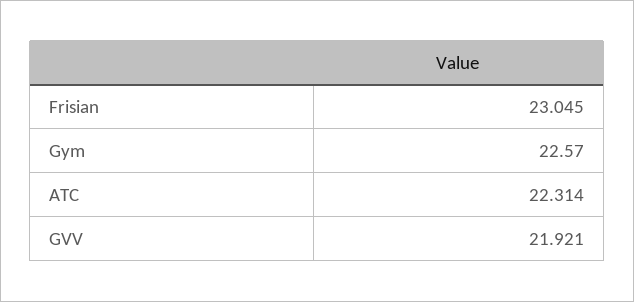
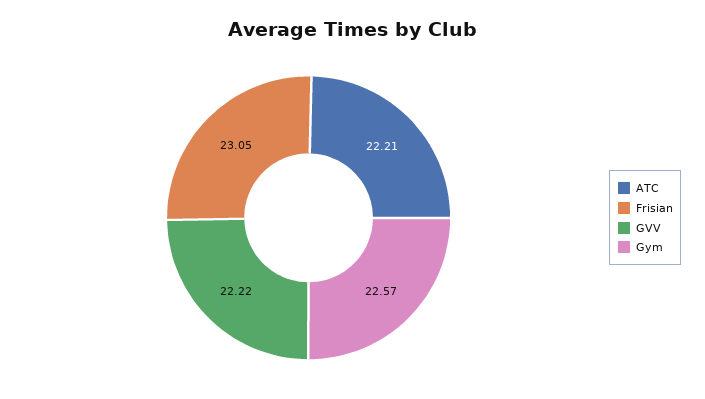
ATC: 22.314 -> 22.21
GVV: 21.921 -> 22.22

